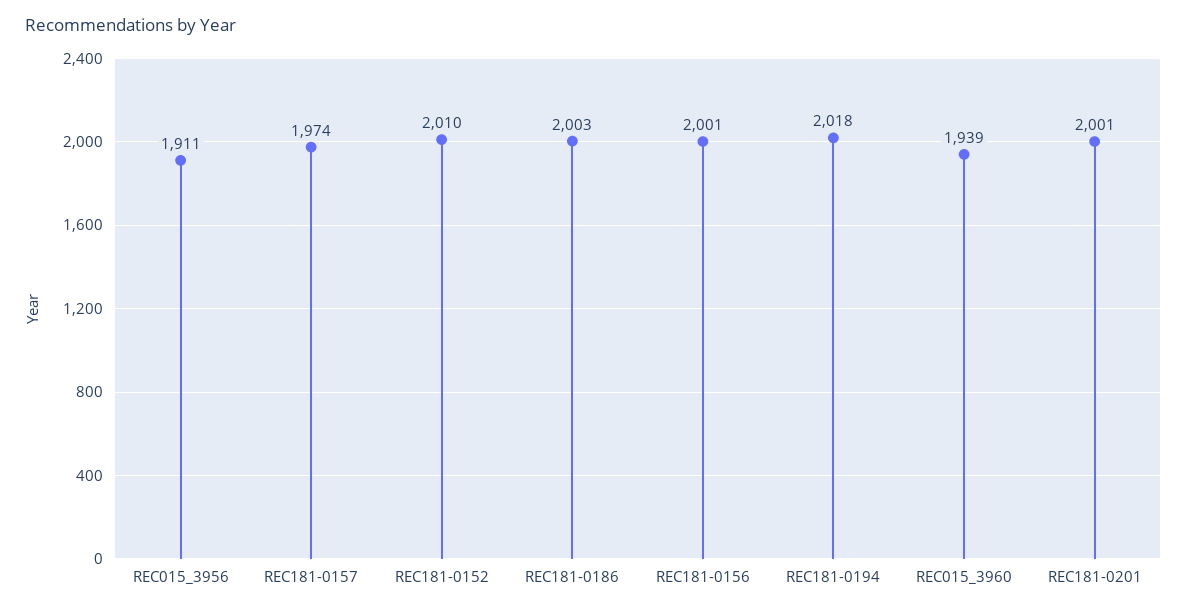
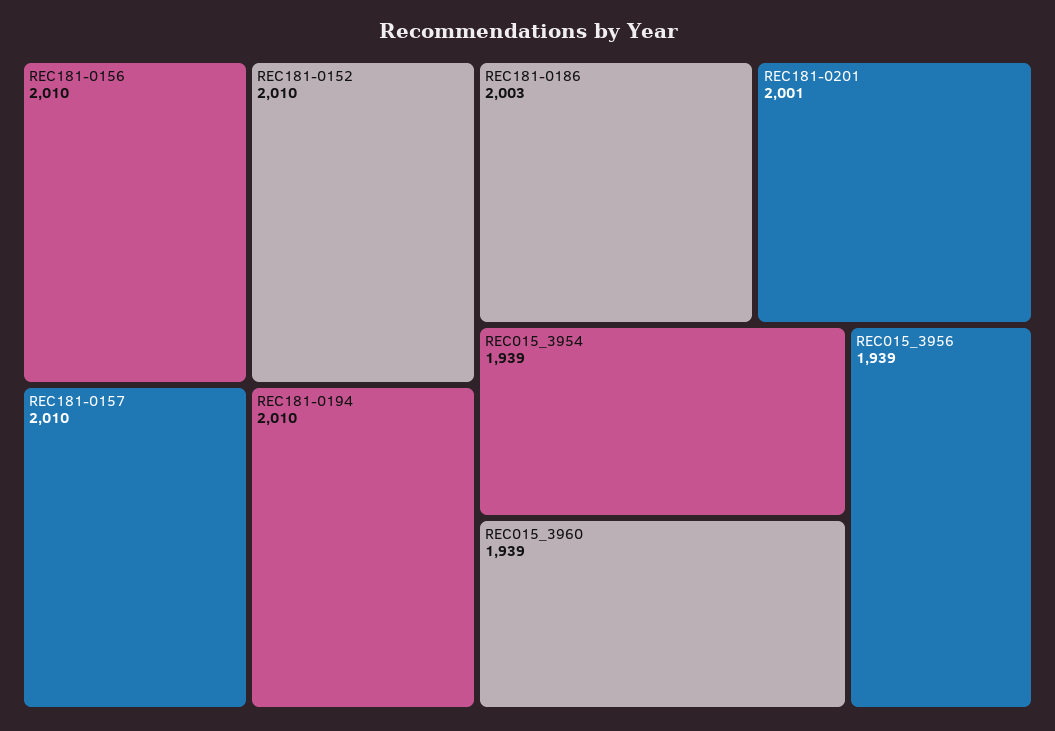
REC015_3956: 1911 -> 1939
REC181-0157: 1974 -> 2010
REC181-0156: 2001 -> 2010
REC181-0194: 2018 -> 2010
REC015_3954: none -> 1939

